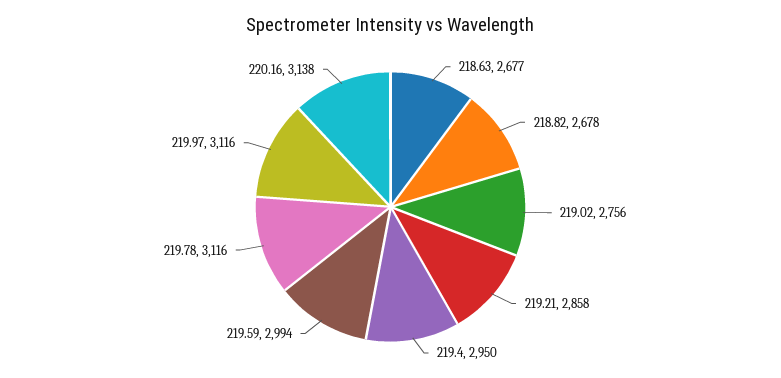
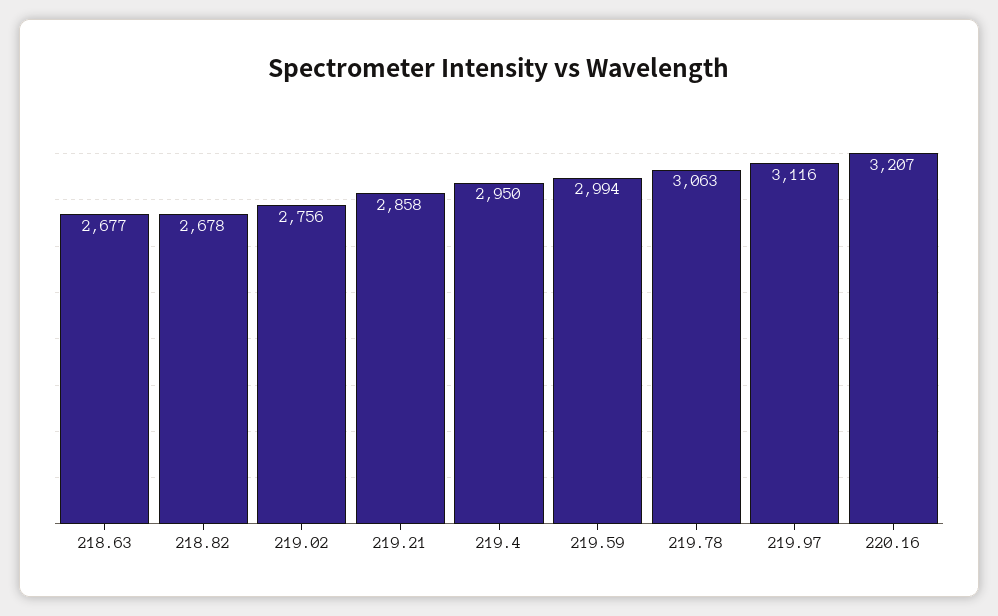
219.78: 3116 -> 3063
220.16: 3138 -> 3207

